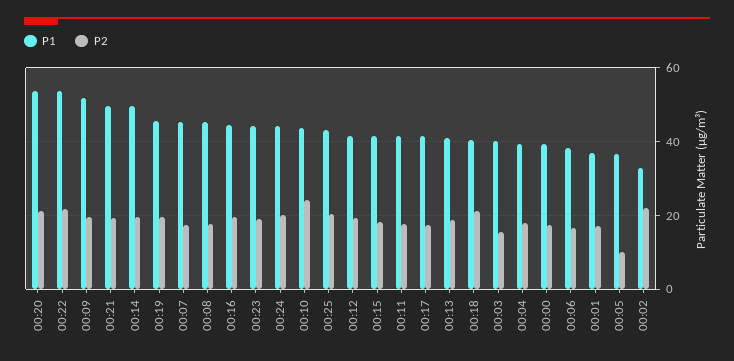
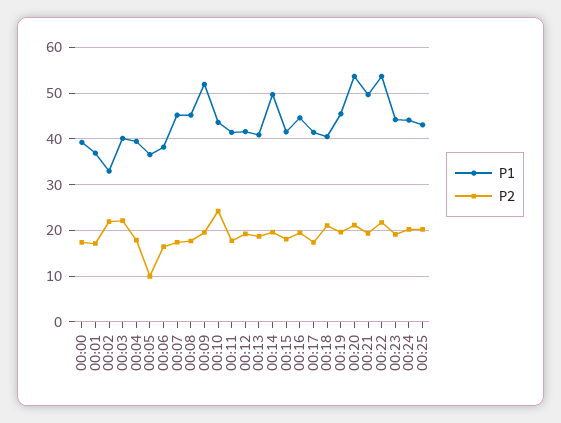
P2, 00:03: 16 -> 22

